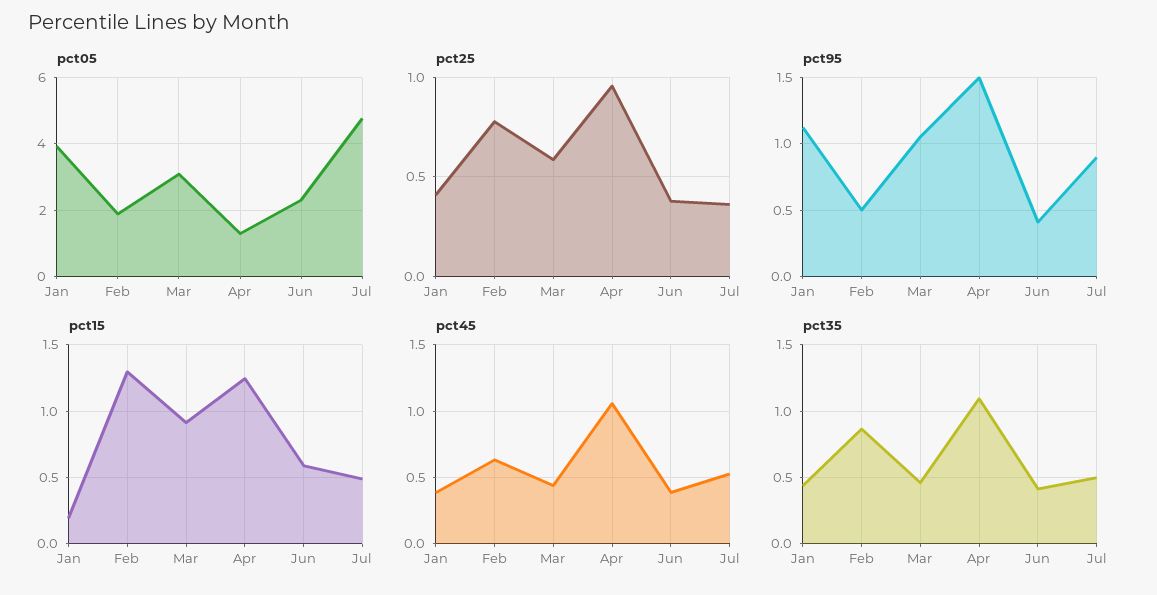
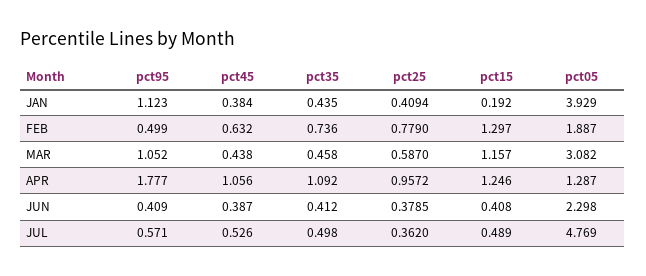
pct95, Apr: 1.5 -> 1.777
pct95, Jul: 0.9 -> 0.571
pct15, Mar: 0.9 -> 1.157
pct15, Jun: 0.6 -> 0.408
pct35, Feb: 0.85 -> 0.736

